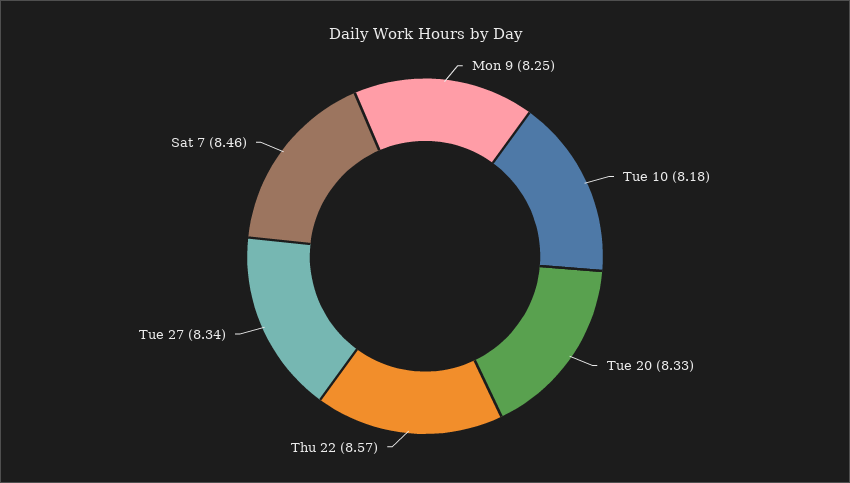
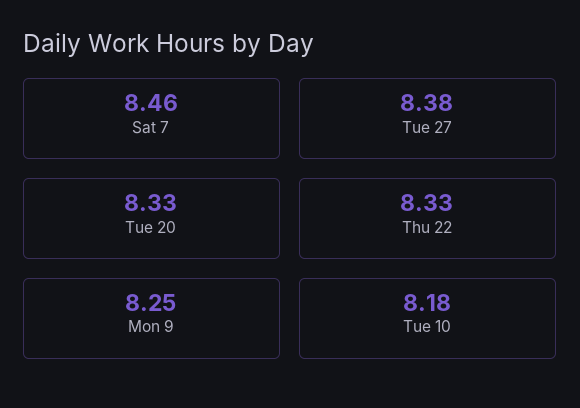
Thu 22: 8.57 -> 8.33
Tue 27: 8.34 -> 8.38

